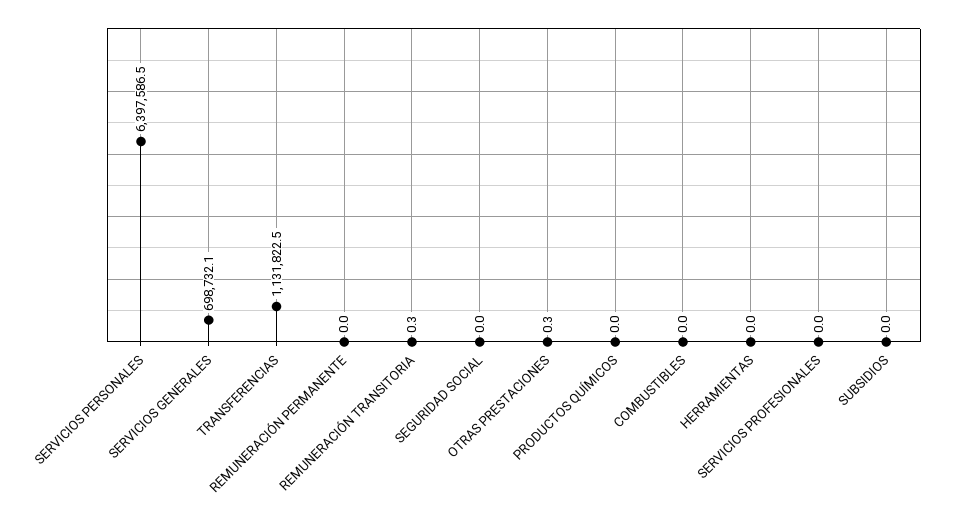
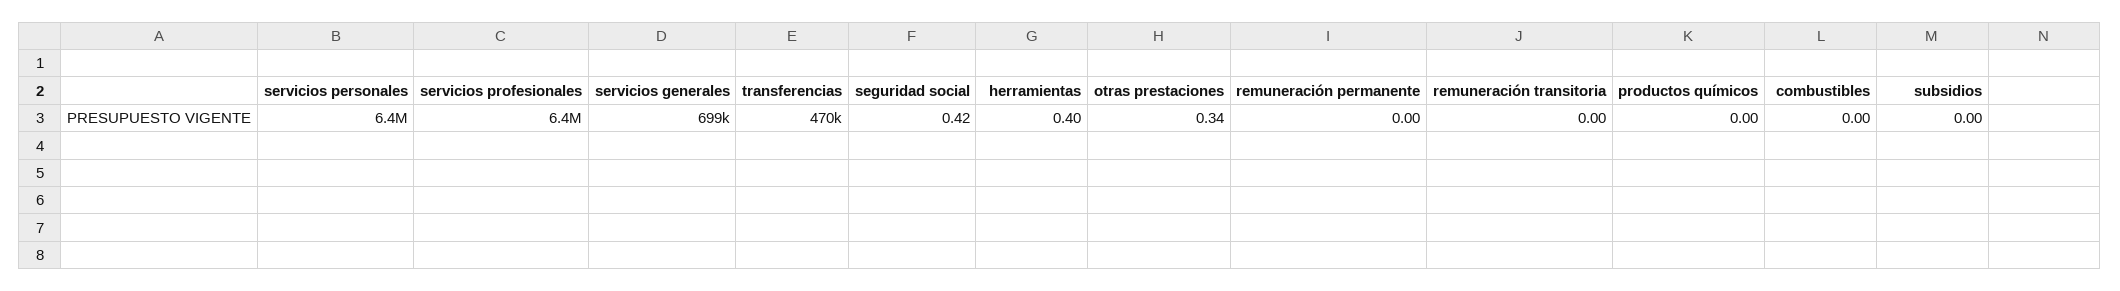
TRANSFERENCIAS: 1131822.5 -> 470000
REMUNERACIÓN TRANSITORIA: 0.3 -> 0
SEGURIDAD SOCIAL: 0 -> 0.42
HERRAMIENTAS: 0 -> 0.4
SERVICIOS PROFESIONALES: 0 -> 6400000

